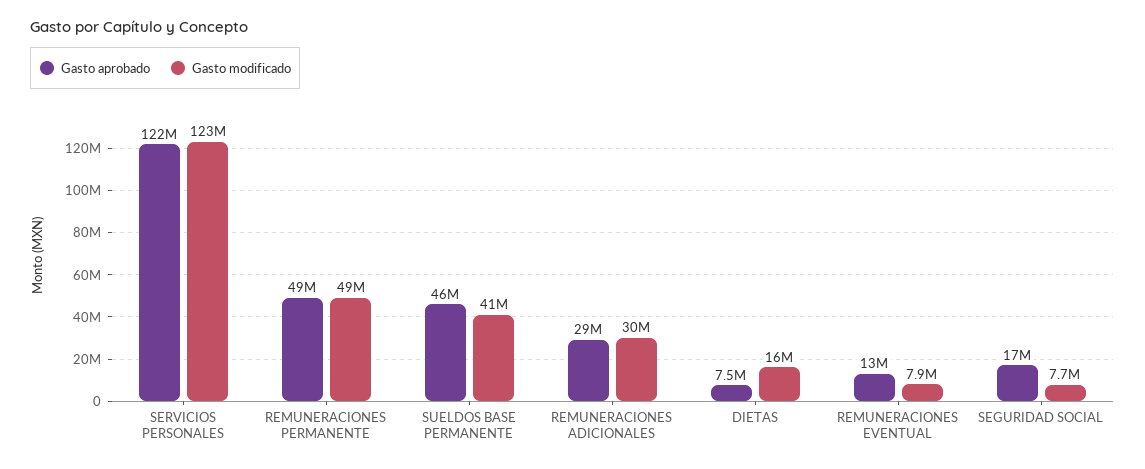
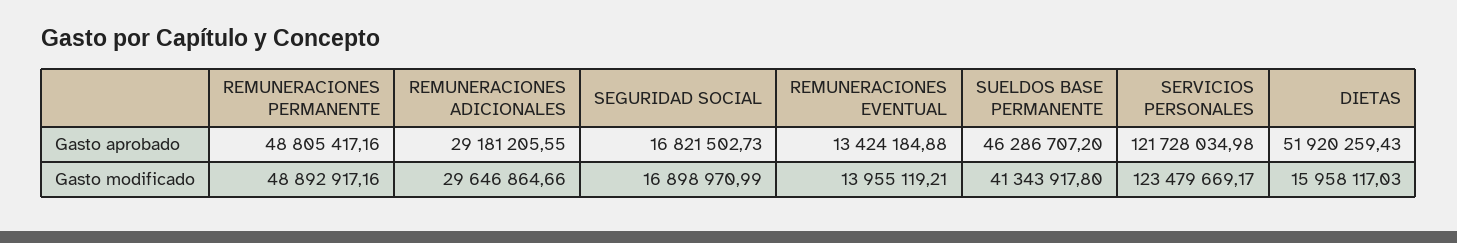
Gasto aprobado, DIETAS: 7500000 -> 51920259.43
Gasto modificado, REMUNERACIONES EVENTUAL: 7900000 -> 13955119.21
Gasto modificado, SEGURIDAD SOCIAL: 7700000 -> 16898970.99

